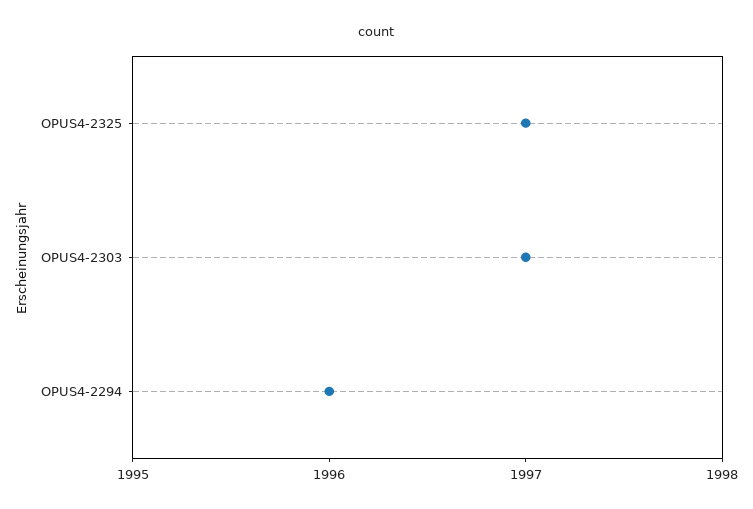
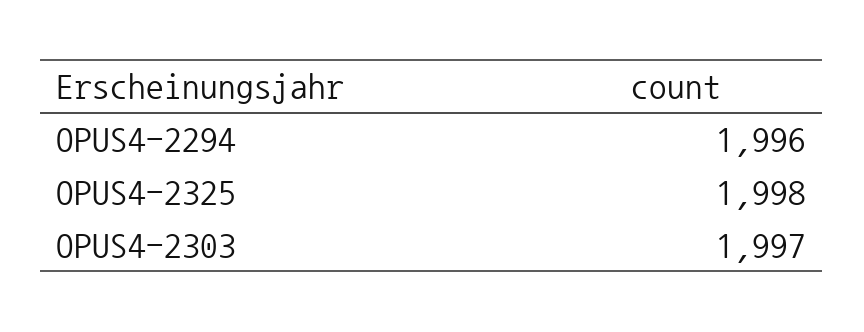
OPUS4-2325: 1997 -> 1998

